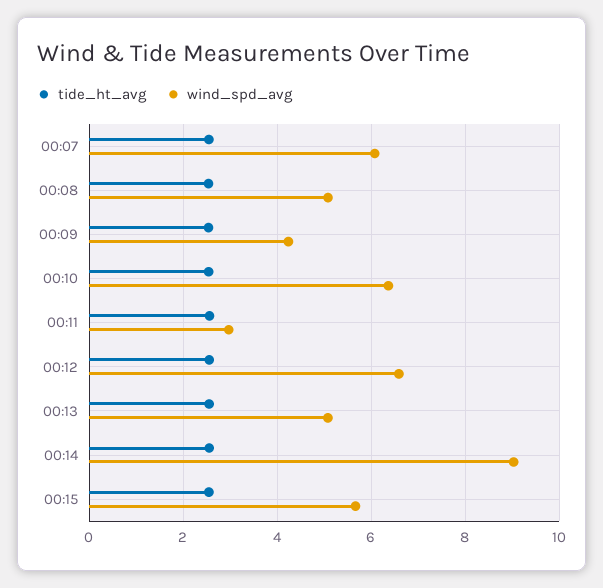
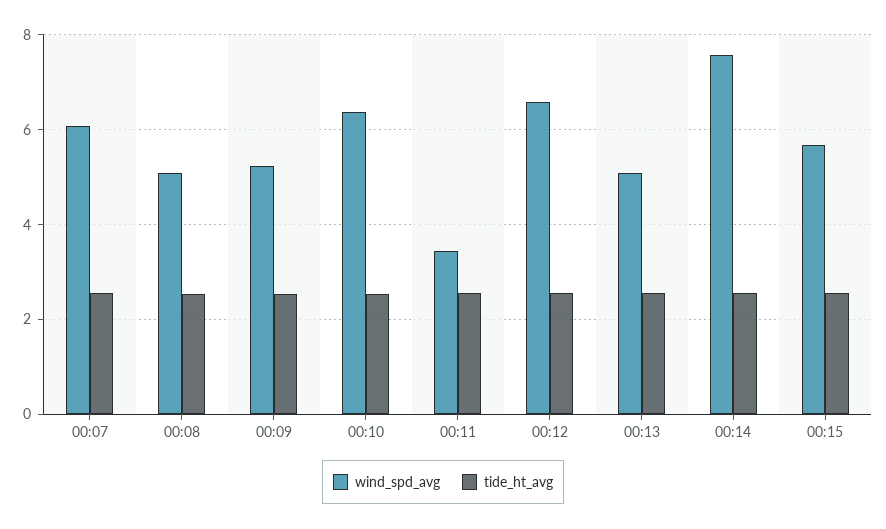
wind_spd_avg, 00:09: 4.2 -> 5.2
wind_spd_avg, 00:11: 3 -> 3.4
wind_spd_avg, 00:14: 9 -> 7.6

